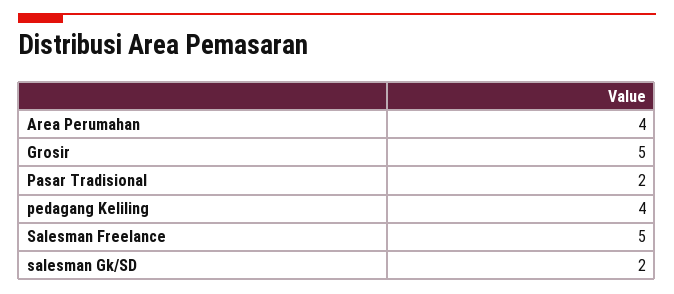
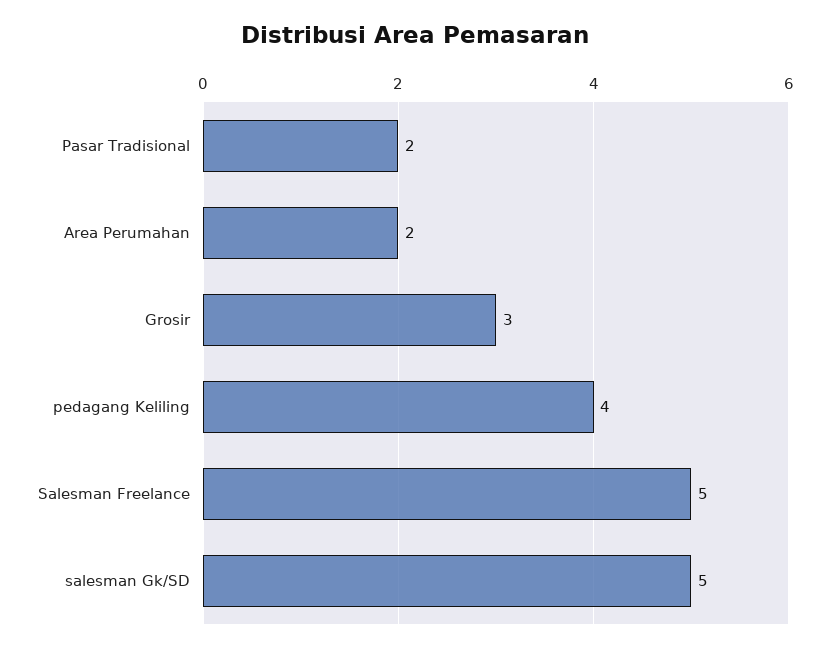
Area Perumahan: 4 -> 2
Grosir: 5 -> 3
salesman Gk/SD: 2 -> 5

